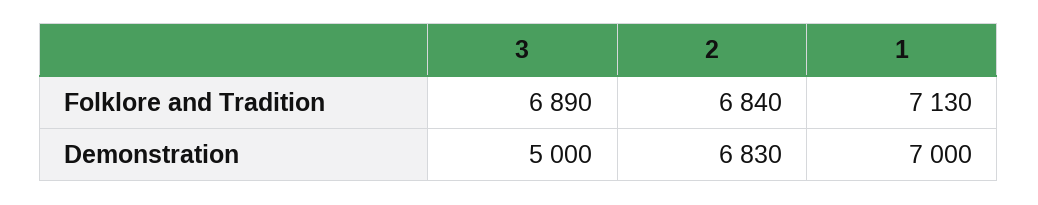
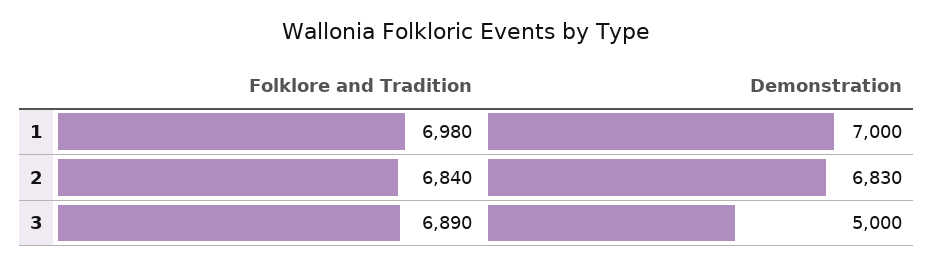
1, Folklore and Tradition: 7130 -> 6980

